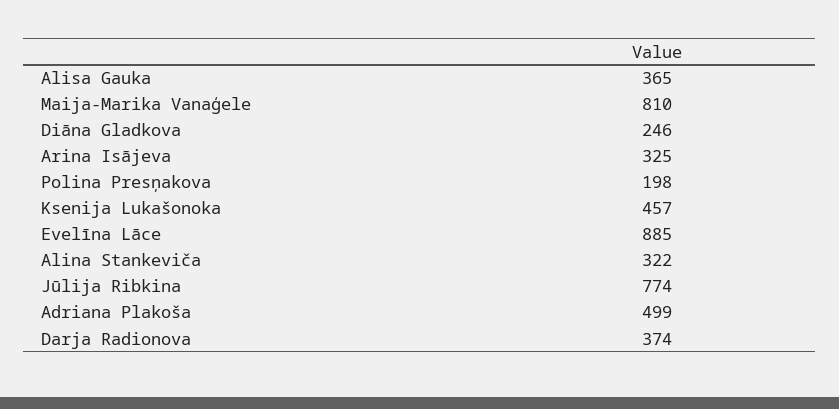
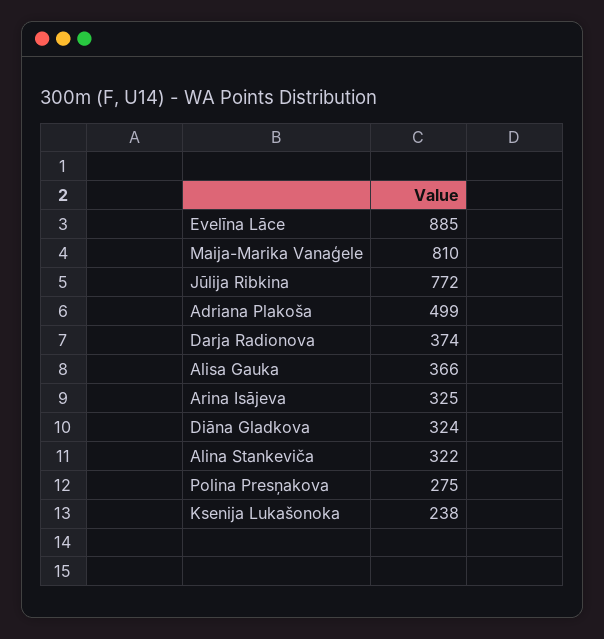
Alisa Gauka: 365 -> 366
Diāna Gladkova: 246 -> 324
Polina Presņakova: 198 -> 275
Ksenija Lukašonoka: 457 -> 238
Jūlija Ribkina: 774 -> 772

